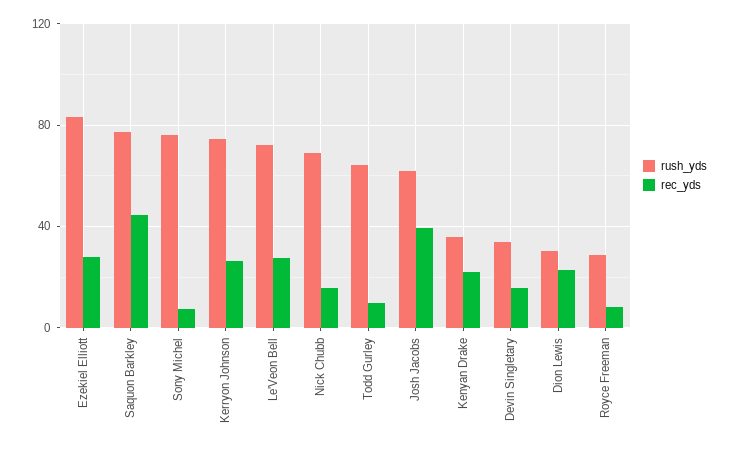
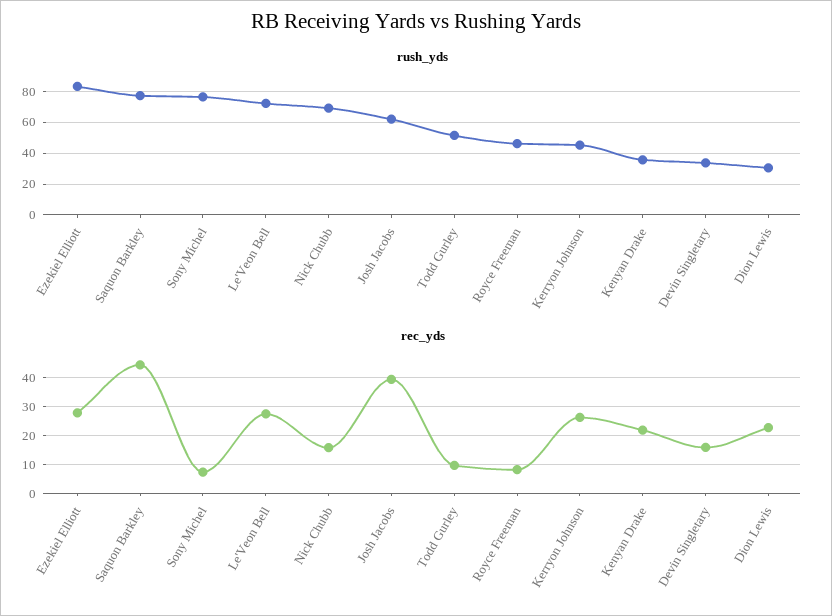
rush_yds, Kerryon Johnson: 75 -> 45
rush_yds, Todd Gurley: 65 -> 50
rush_yds, Royce Freeman: 30 -> 45

